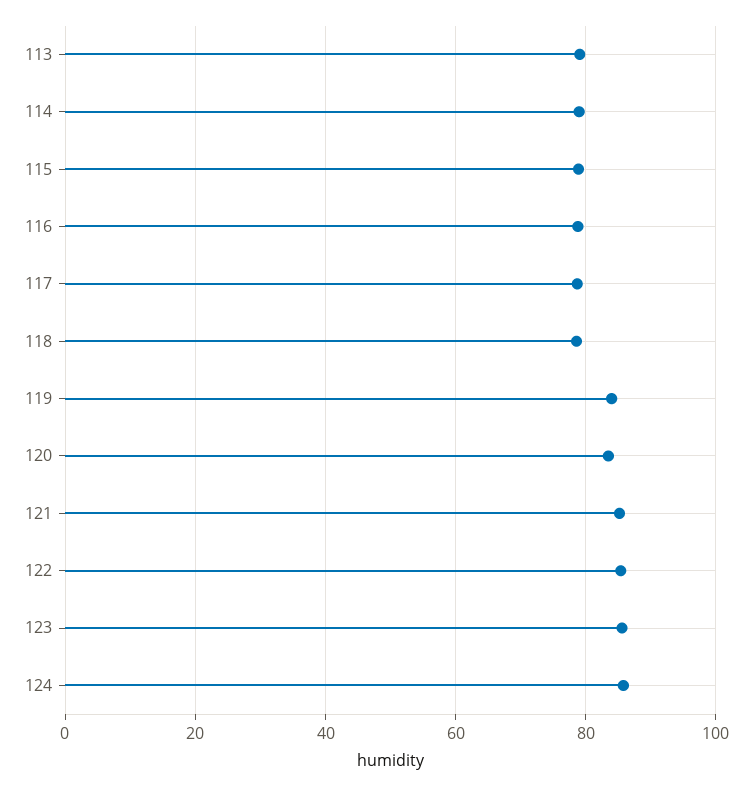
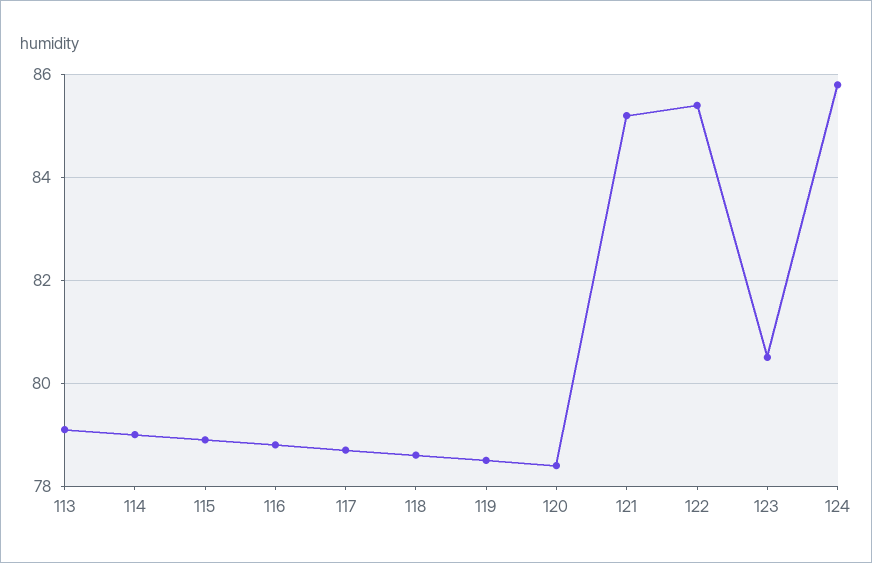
119: 84 -> 78.5
120: 84 -> 78.5
123: 86 -> 80.5

